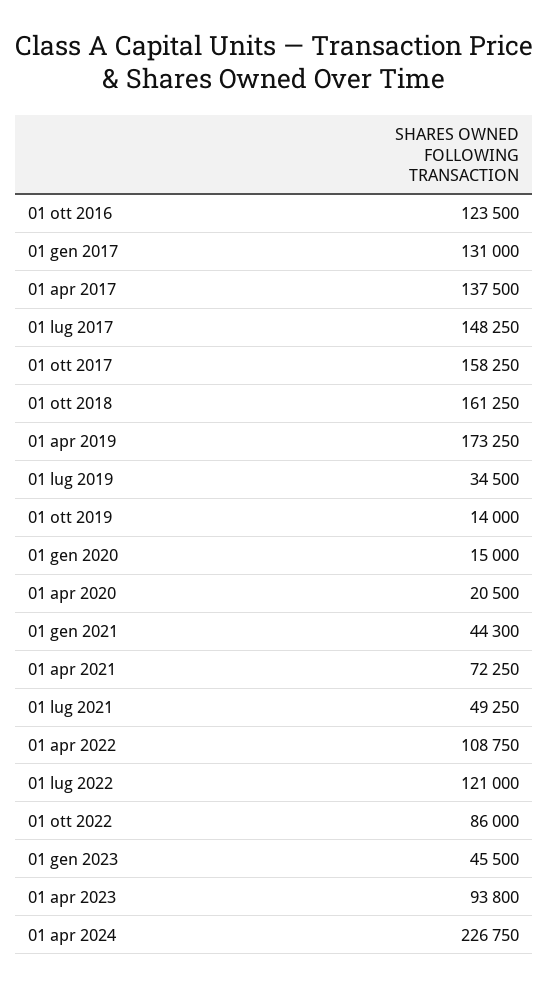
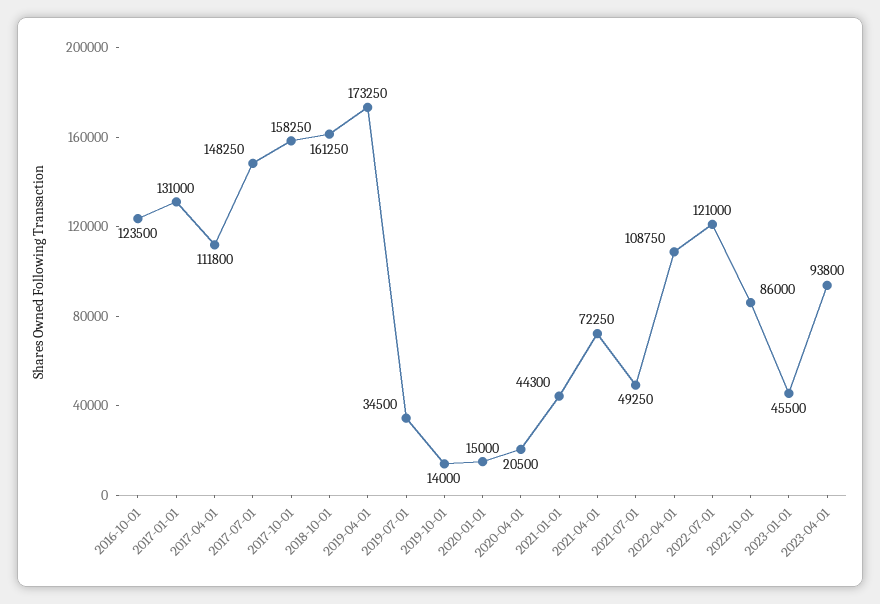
01 apr 2017: 137500 -> 111800
01 apr 2024: 226750 -> none

